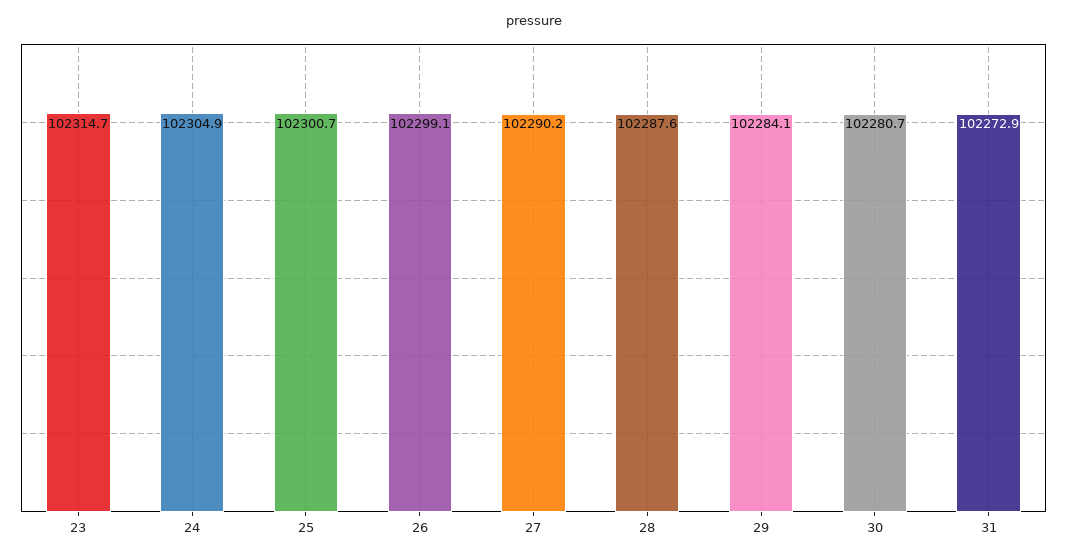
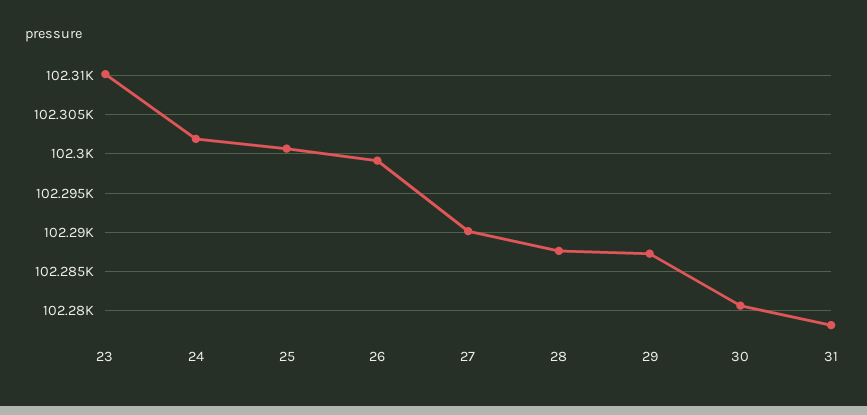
23: 102314.7 -> 102310
24: 102304.9 -> 102302
29: 102284.1 -> 102287
31: 102272.9 -> 102278

